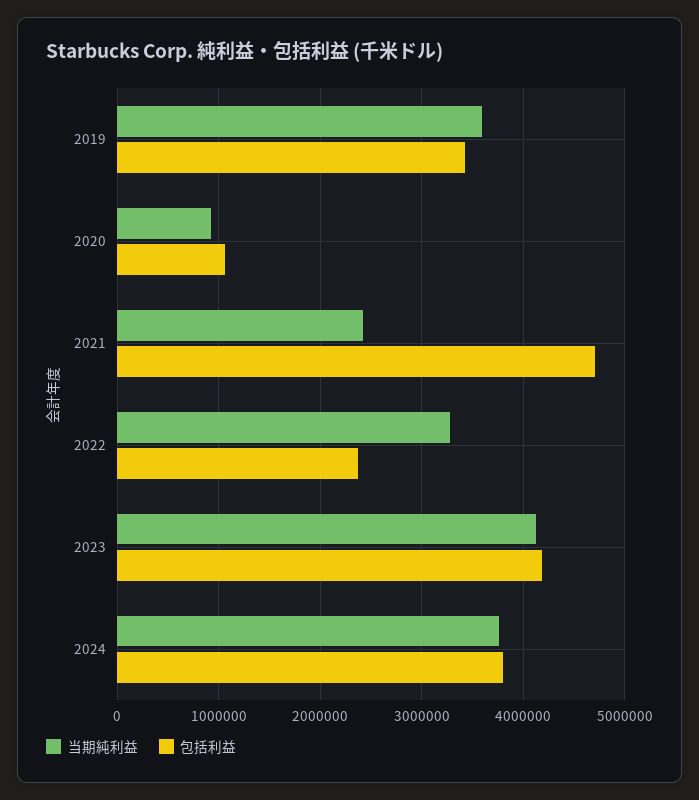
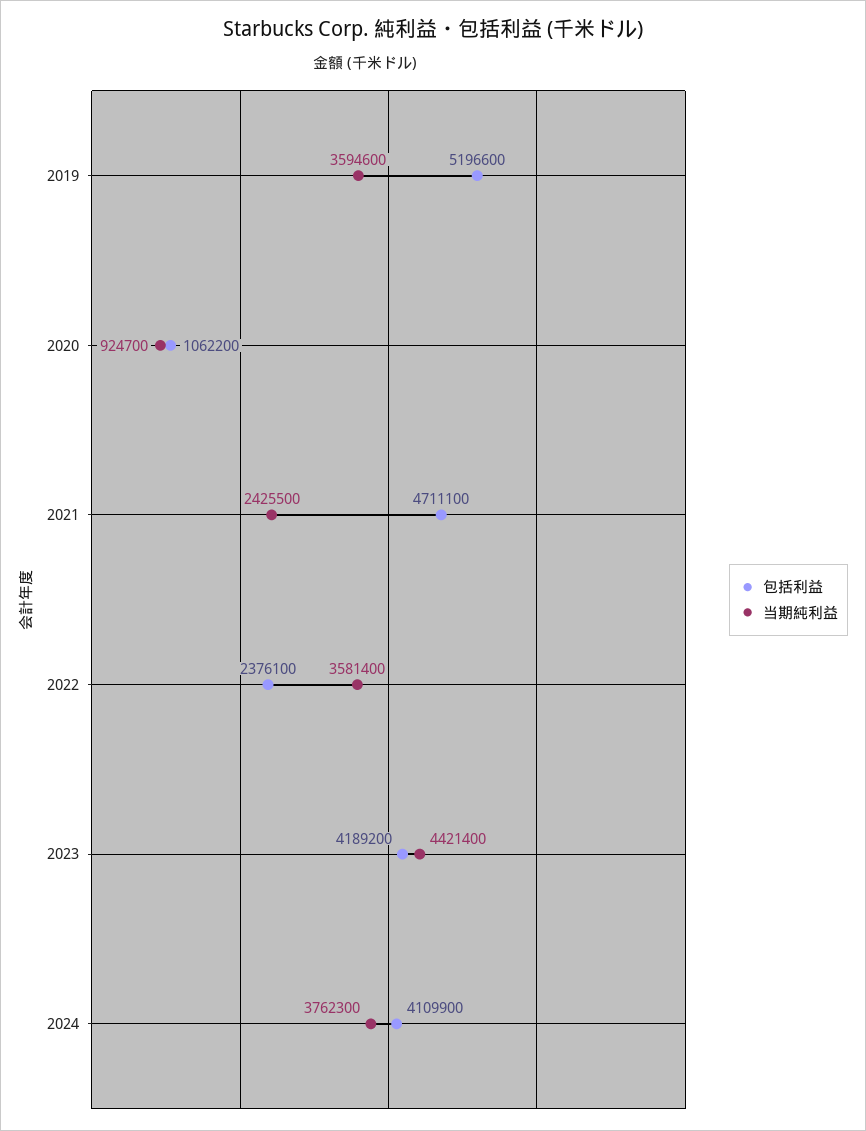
包括利益, 2019: 3400000 -> 5196600
当期純利益, 2022: 3300000 -> 3581400
当期純利益, 2023: 4100000 -> 4421400
包括利益, 2024: 3800000 -> 4109900

